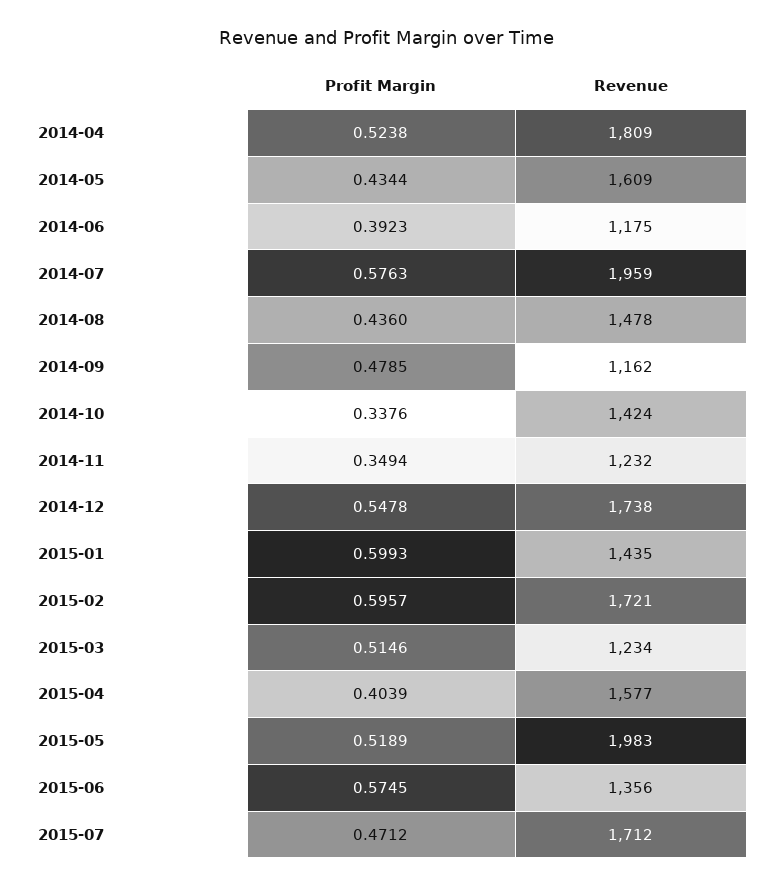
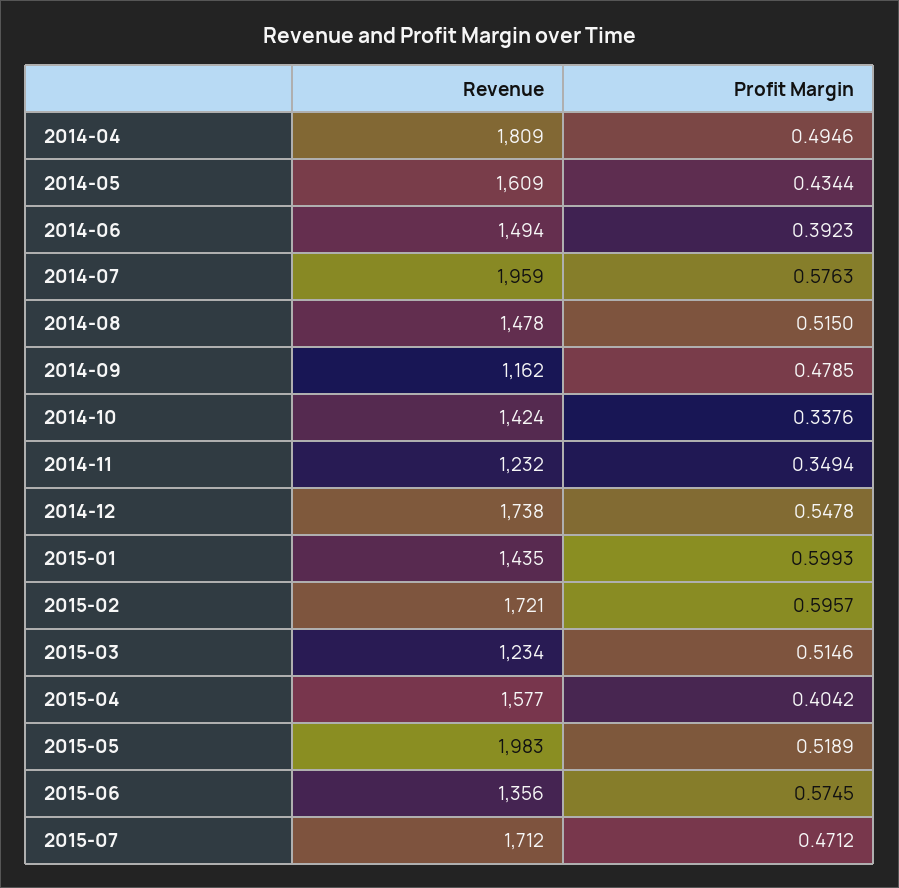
Profit Margin, 2014-04: 0.5238 -> 0.4946
Revenue, 2014-06: 1175 -> 1494
Profit Margin, 2014-08: 0.436 -> 0.515
Profit Margin, 2015-04: 0.4039 -> 0.4042

